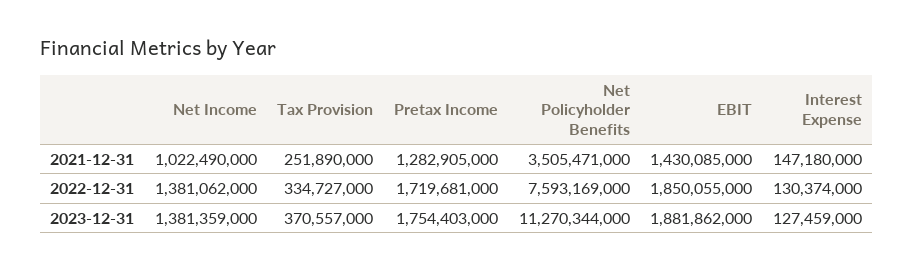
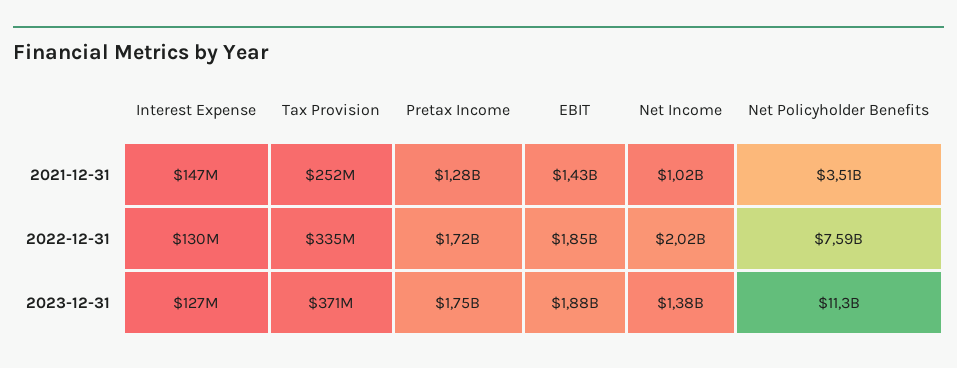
Net Income, 2022-12-31: 1381062000 -> 2020000000

